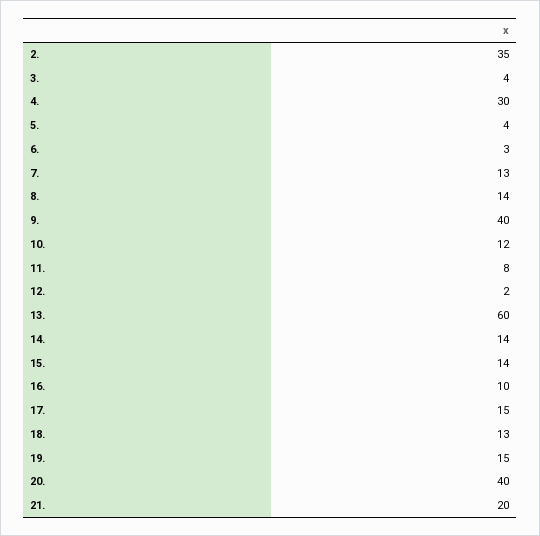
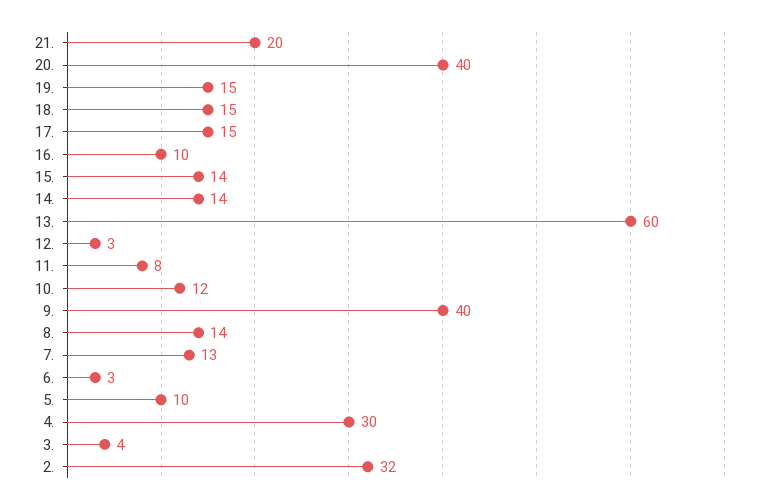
2.: 35 -> 32
5.: 4 -> 10
12.: 2 -> 3
18.: 13 -> 15

